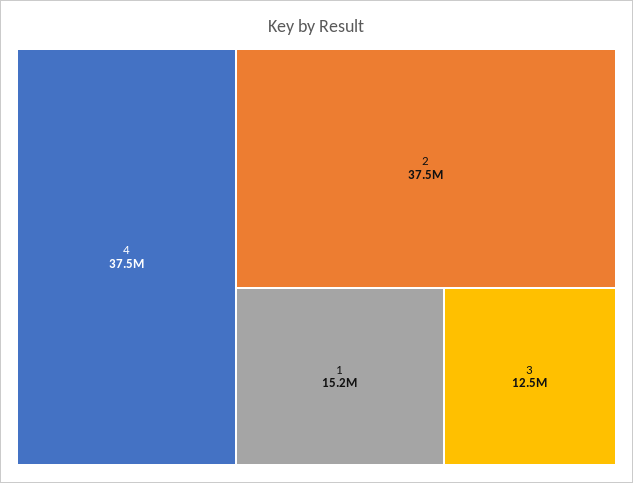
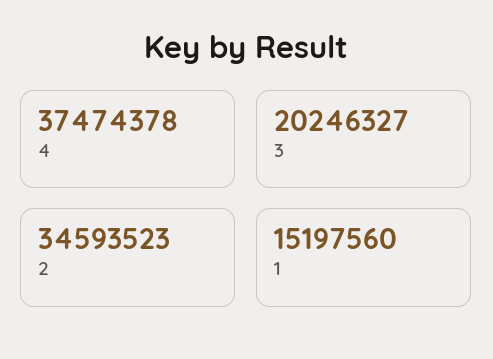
2: 37500000 -> 34593523
3: 12500000 -> 20246327

